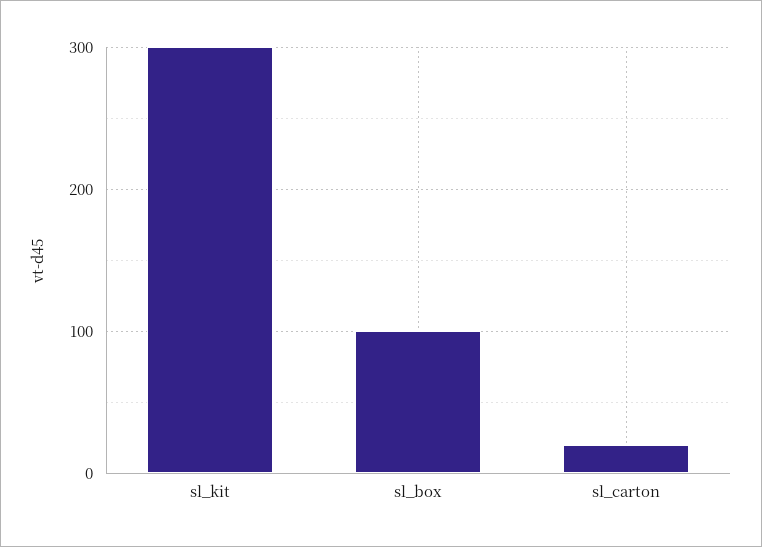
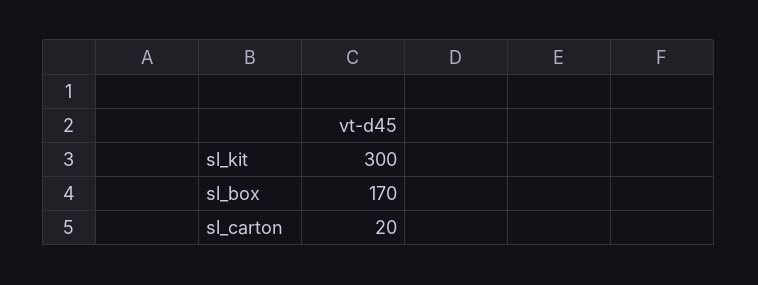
sl_box: 100 -> 170

